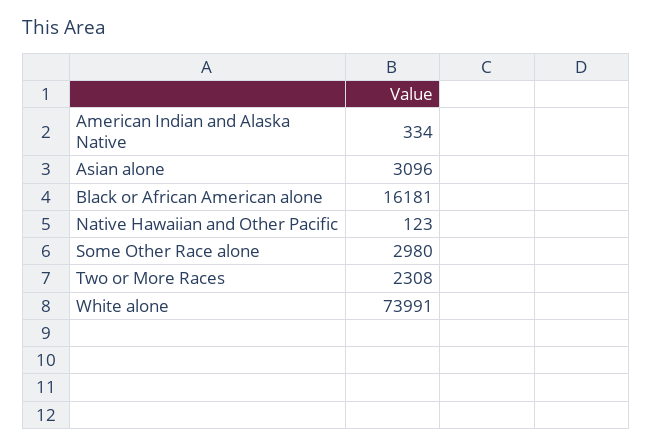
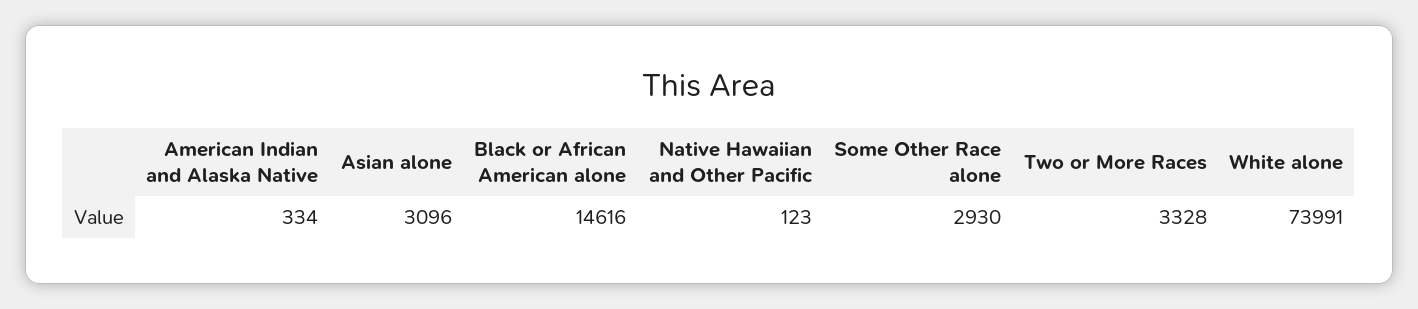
Black or African American alone: 16181 -> 14616
Some Other Race alone: 2980 -> 2930
Two or More Races: 2308 -> 3328

